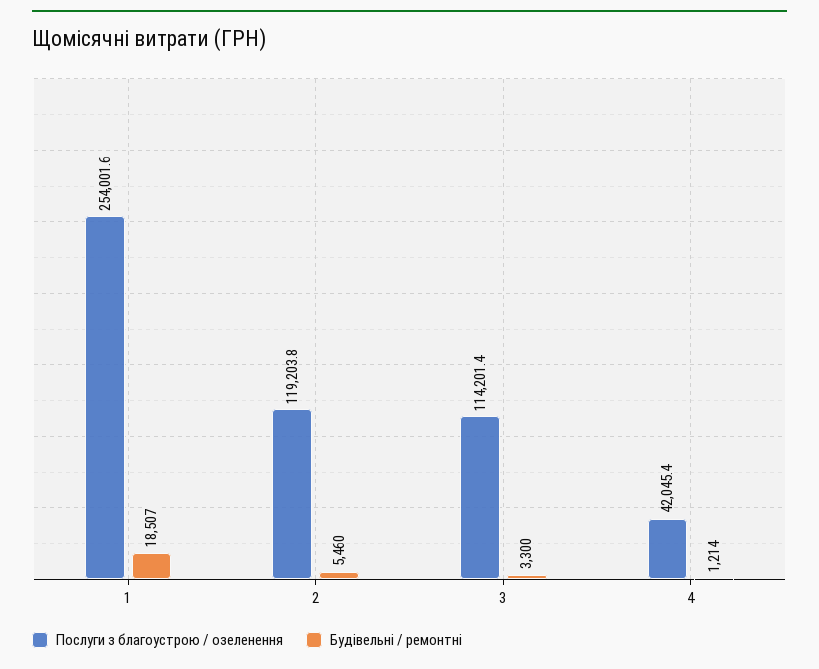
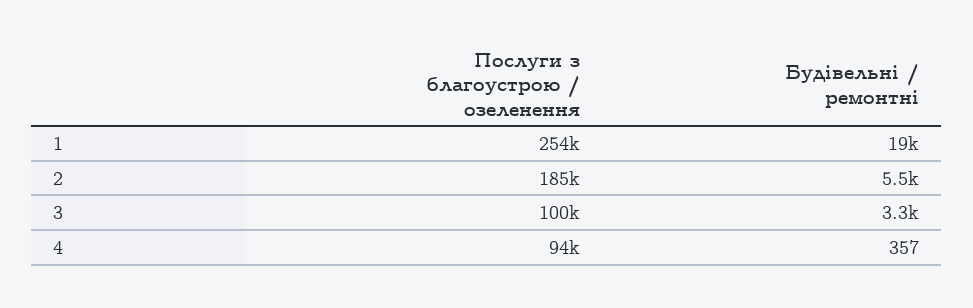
Послуги з благоустрою / озеленення, 2: 119203.8 -> 185000
Послуги з благоустрою / озеленення, 3: 114201.4 -> 100000
Послуги з благоустрою / озеленення, 4: 42045.4 -> 94000
Будівельні / ремонтні, 4: 1214 -> 357

